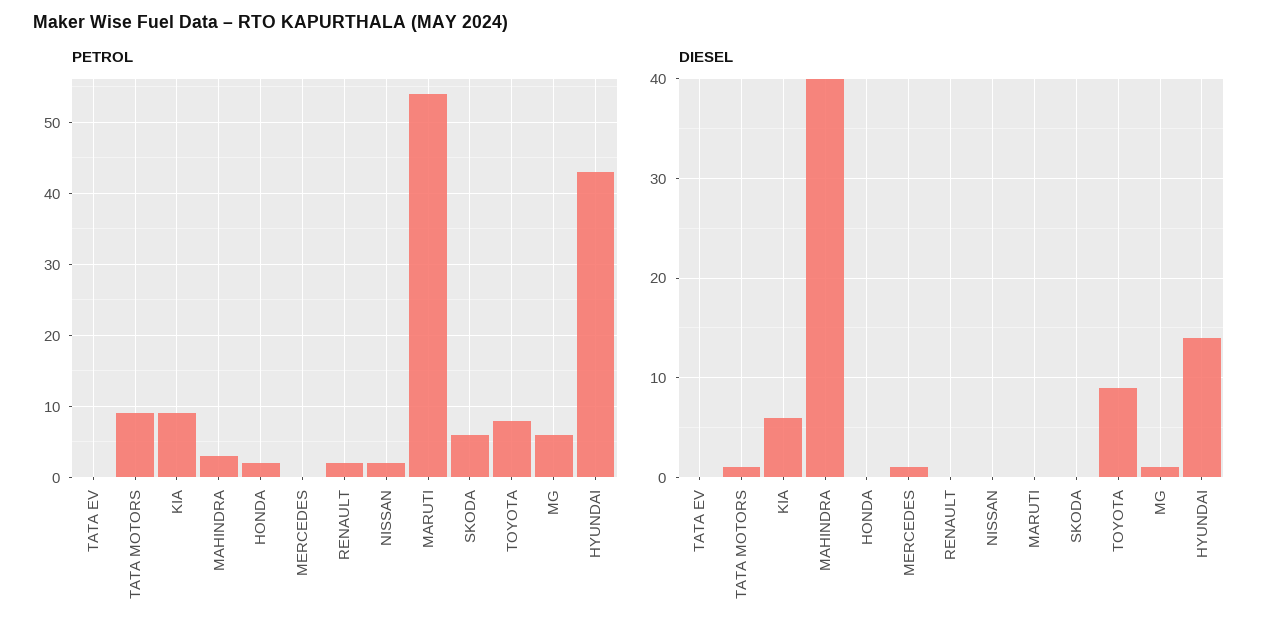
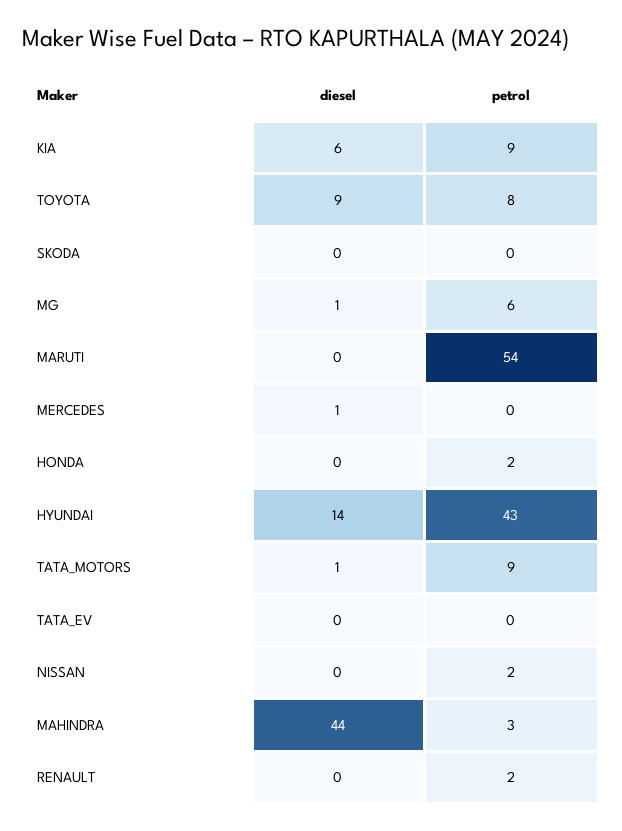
PETROL, SKODA: 6 -> 0
DIESEL, MAHINDRA: 40 -> 44

